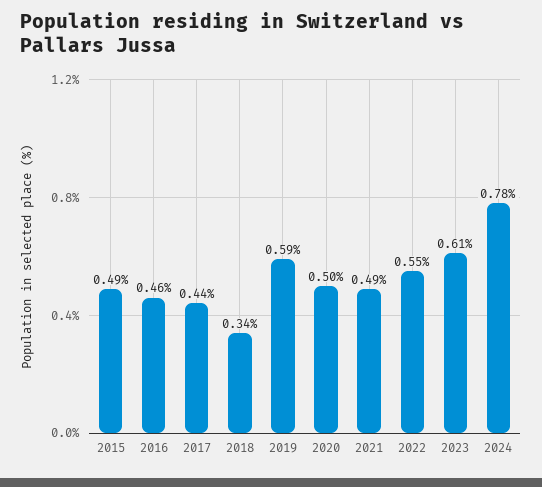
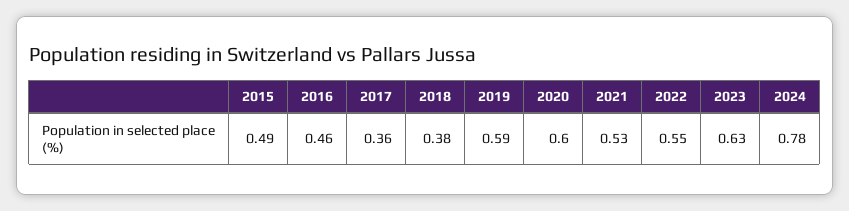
2017: 0.44 -> 0.36
2018: 0.34 -> 0.38
2020: 0.5 -> 0.6
2021: 0.49 -> 0.53
2023: 0.61 -> 0.63

